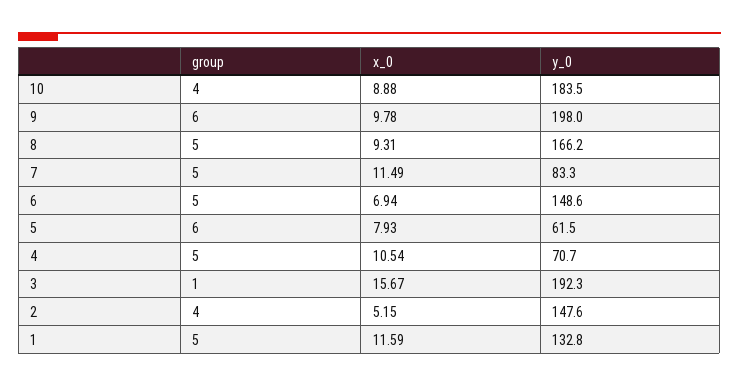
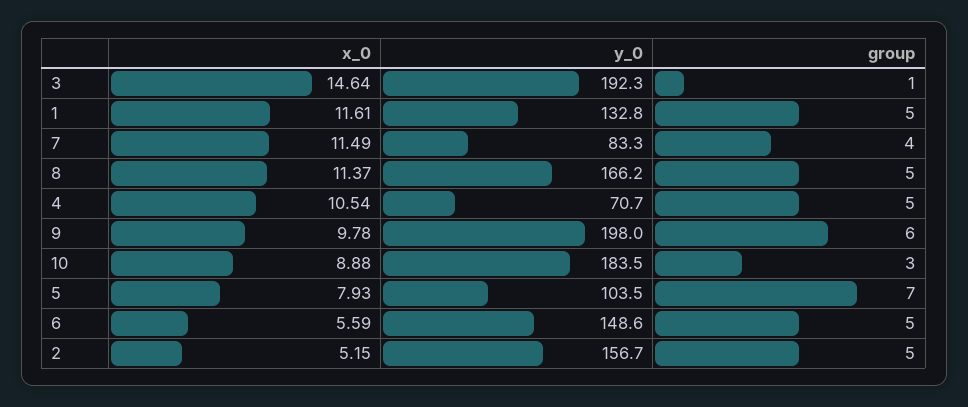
group, 10: 4 -> 3
x_0, 8: 9.31 -> 11.37
group, 7: 5 -> 4
x_0, 6: 6.94 -> 5.59
group, 5: 6 -> 7
y_0, 5: 61.5 -> 103.5
x_0, 3: 15.67 -> 14.64
group, 2: 4 -> 5
y_0, 2: 147.6 -> 156.7
x_0, 1: 11.59 -> 11.61

